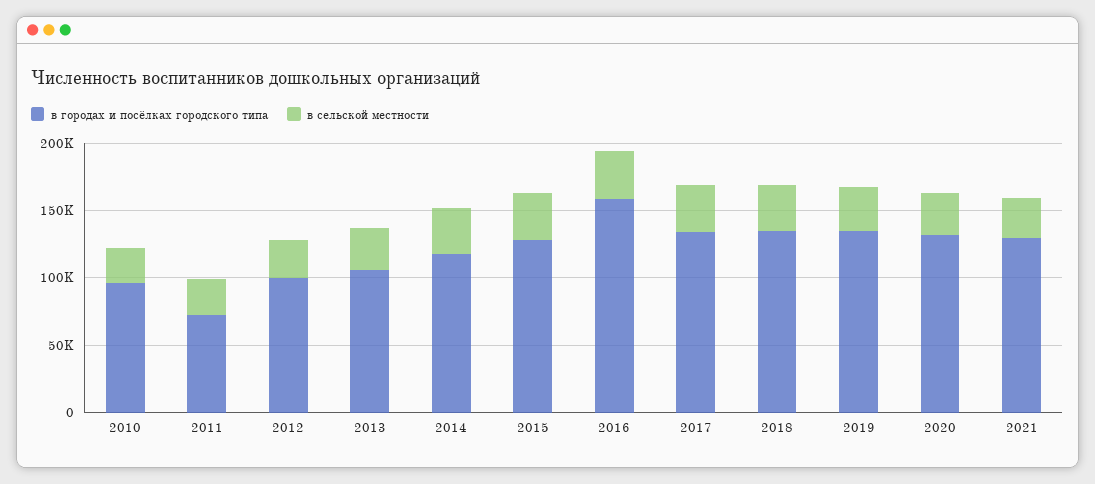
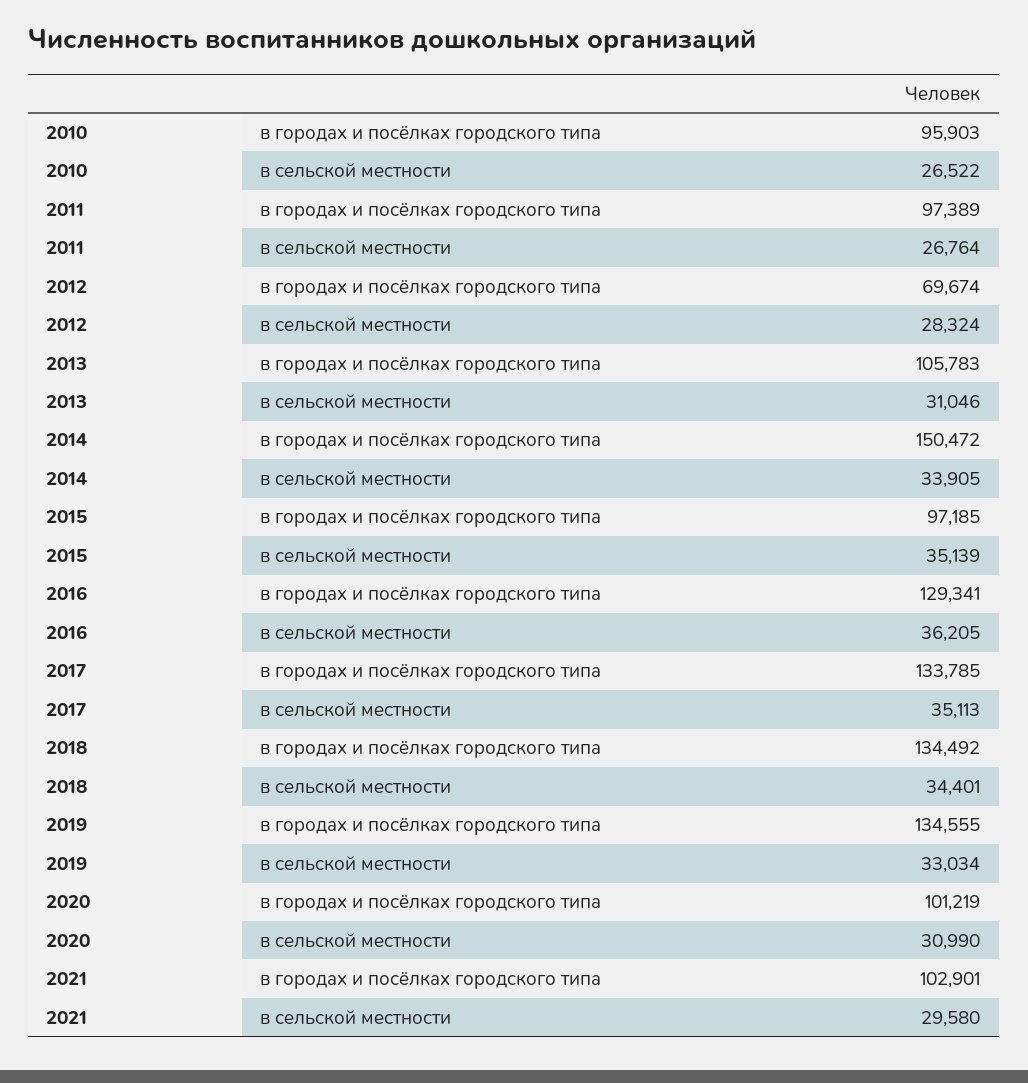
в городах и посёлках городского типа, 2011: 70000 -> 97389
в городах и посёлках городского типа, 2012: 100000 -> 69674
в городах и посёлках городского типа, 2014: 120000 -> 150472
в городах и посёлках городского типа, 2015: 130000 -> 97185
в городах и посёлках городского типа, 2016: 160000 -> 129341
в городах и посёлках городского типа, 2020: 130000 -> 101219
в городах и посёлках городского типа, 2021: 130000 -> 102901

